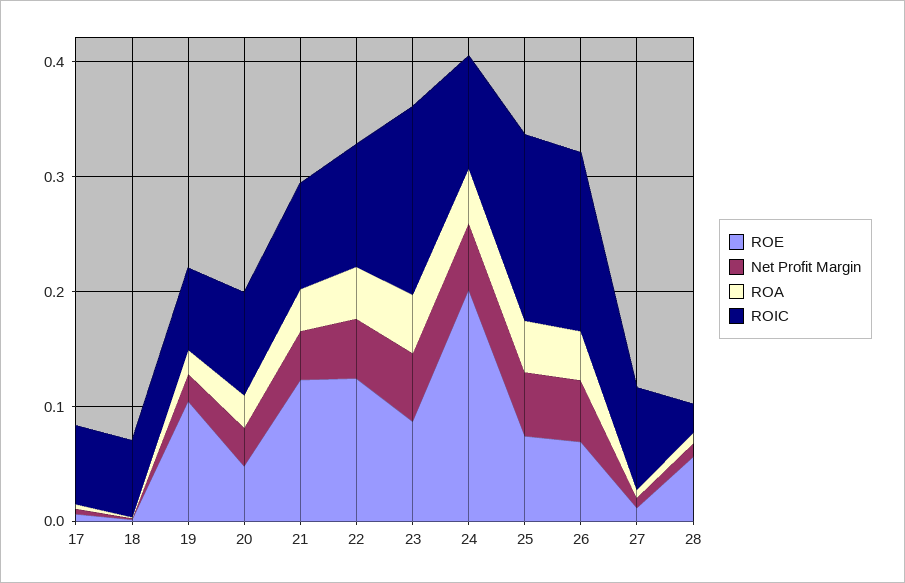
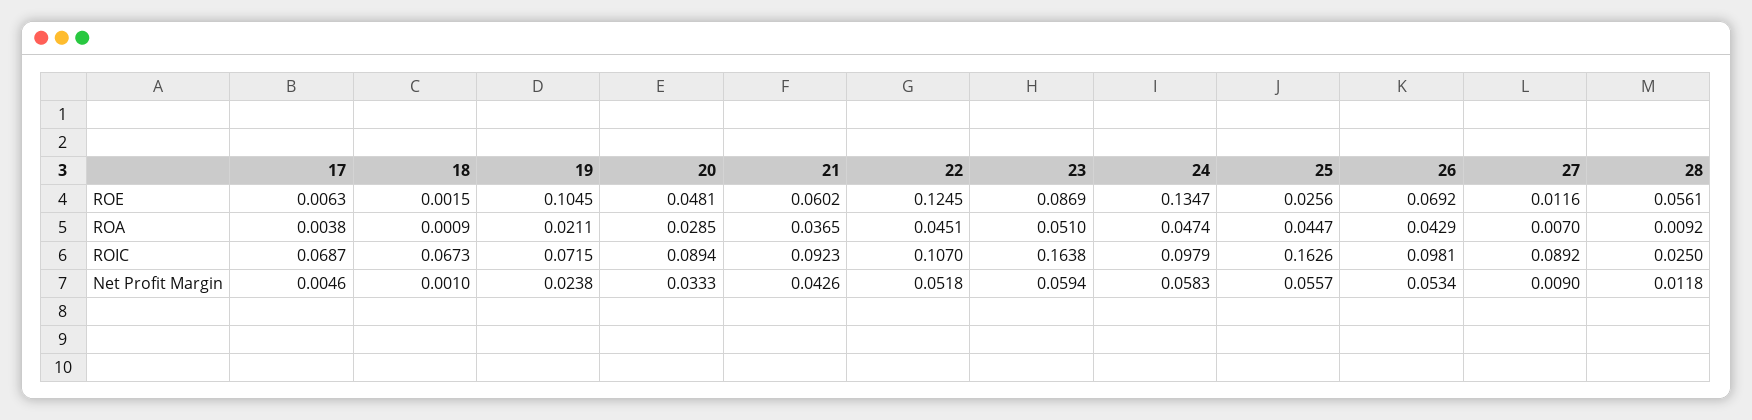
ROE, 21: 0.12 -> 0.0602
ROE, 24: 0.2 -> 0.1347
ROE, 25: 0.08 -> 0.0256
ROIC, 26: 0.16 -> 0.0981

